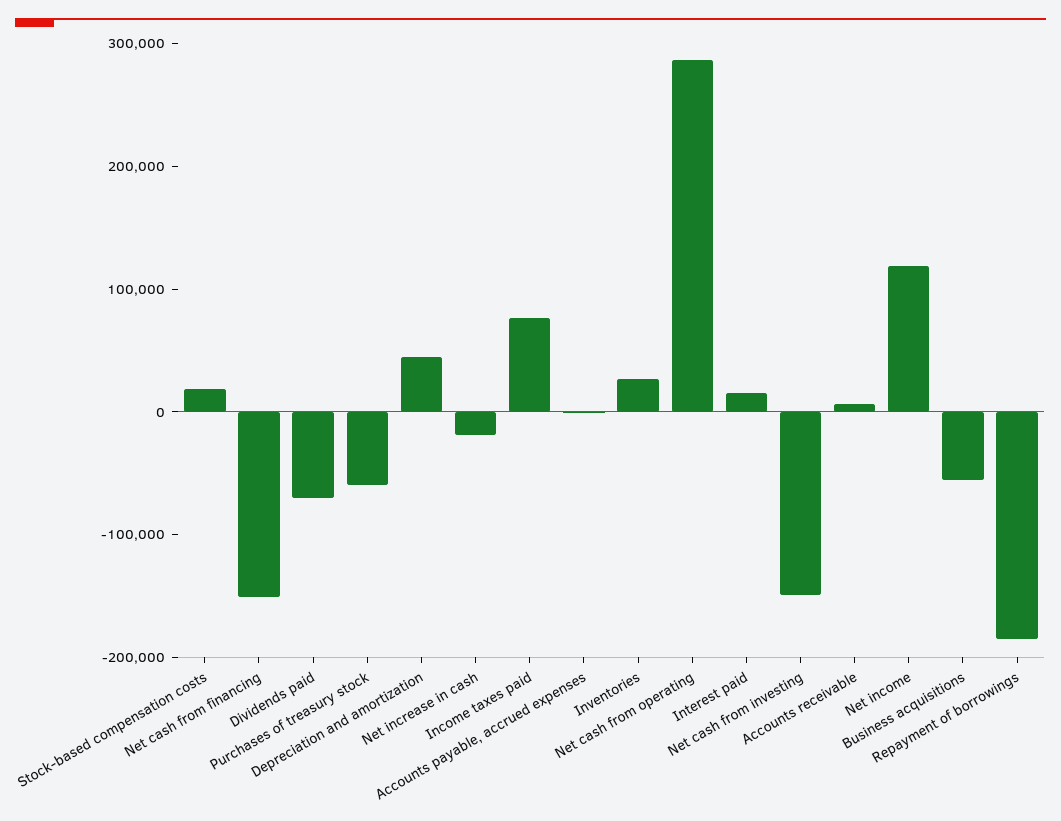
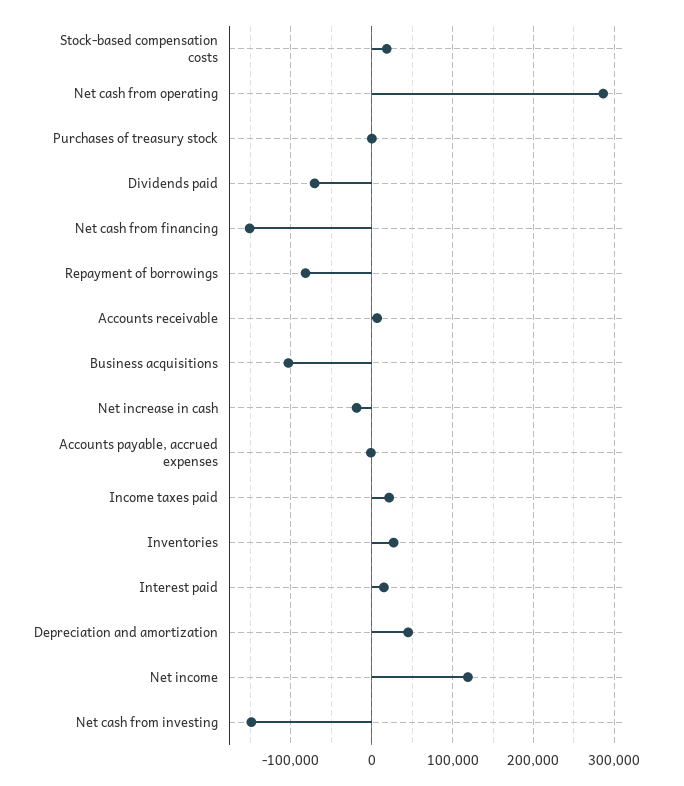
Purchases of treasury stock: -60000 -> 0
Income taxes paid: 80000 -> 20000
Business acquisitions: -60000 -> -100000
Repayment of borrowings: -180000 -> -80000

